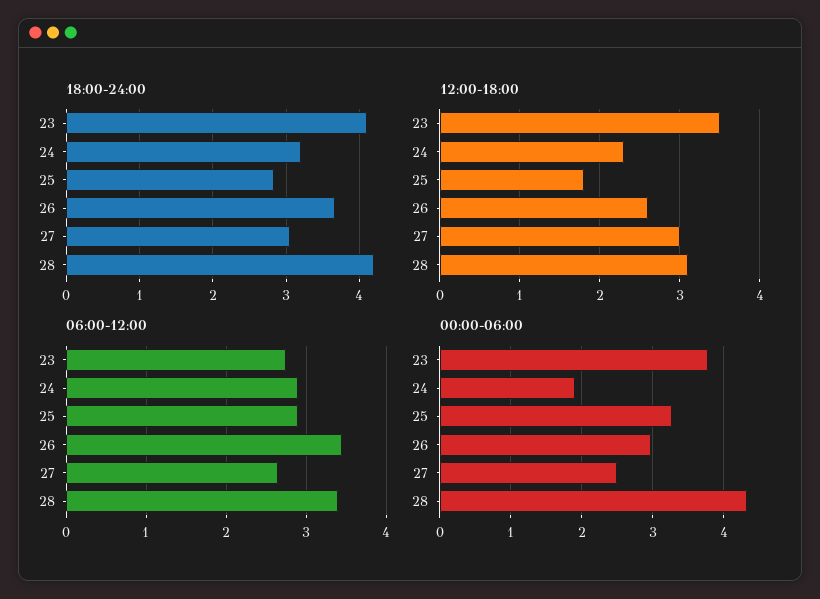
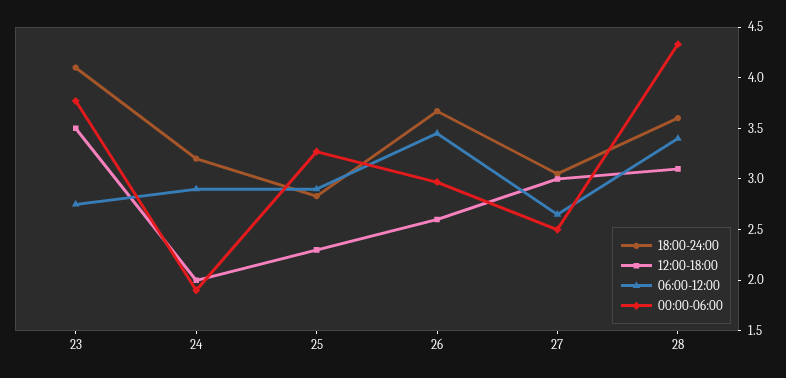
18:00-24:00, 28: 4.2 -> 3.6
12:00-18:00, 24: 2.3 -> 2
12:00-18:00, 25: 1.8 -> 2.3

